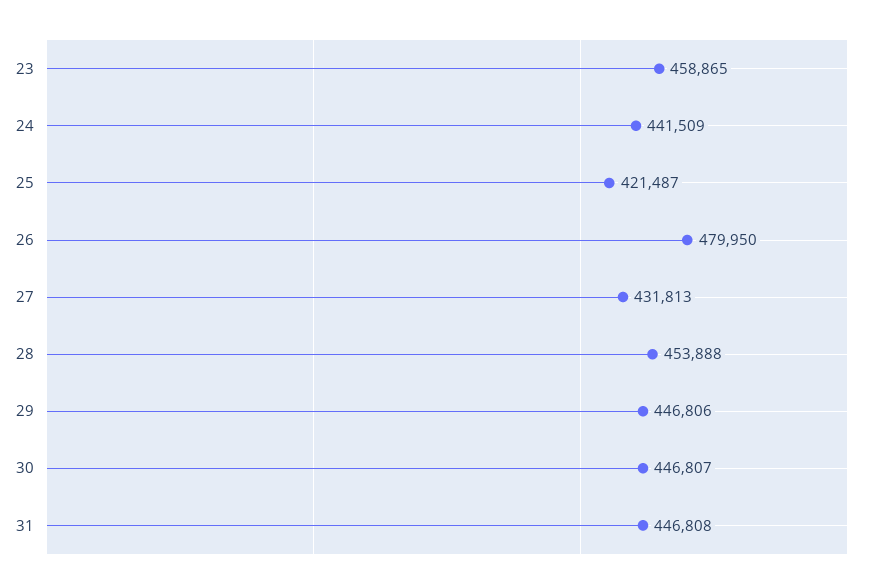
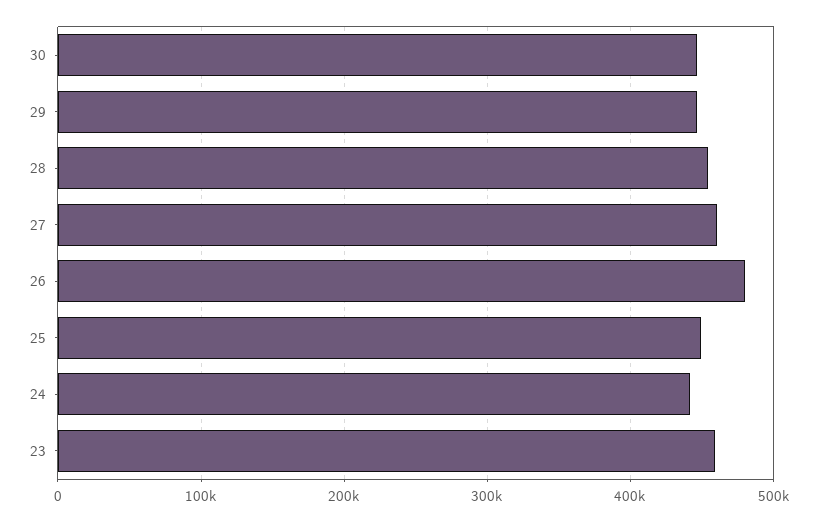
25: 421487 -> 450000
27: 431813 -> 460000
31: 446808 -> none

